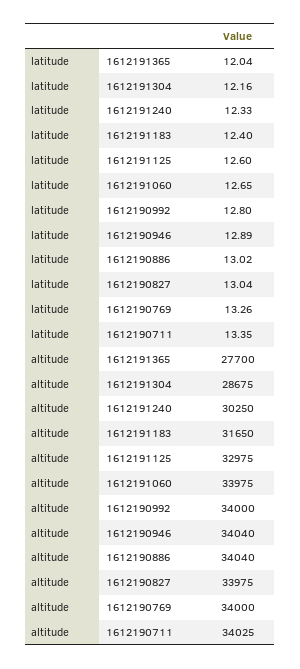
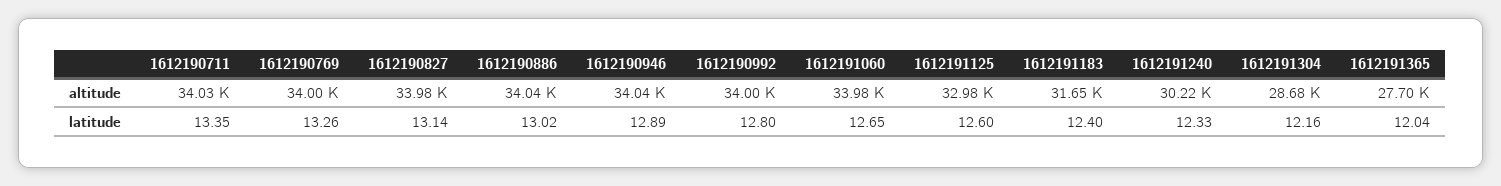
latitude, 1612190827: 13.04 -> 13.14
altitude, 1612191240: 30250 -> 30220

